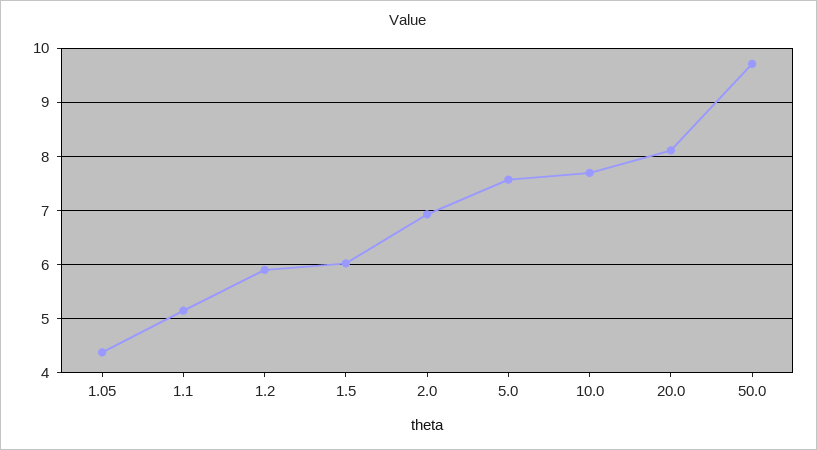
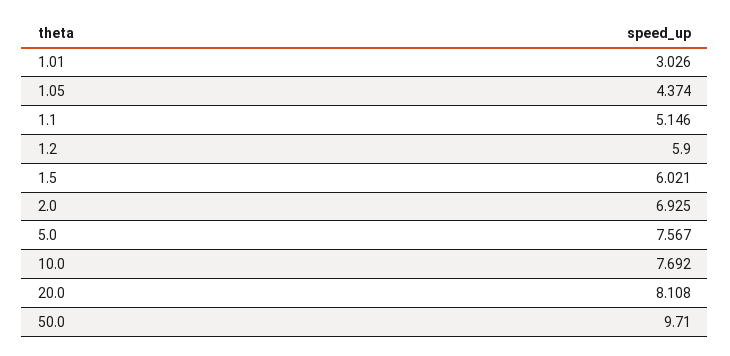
1.01: none -> 3.026

